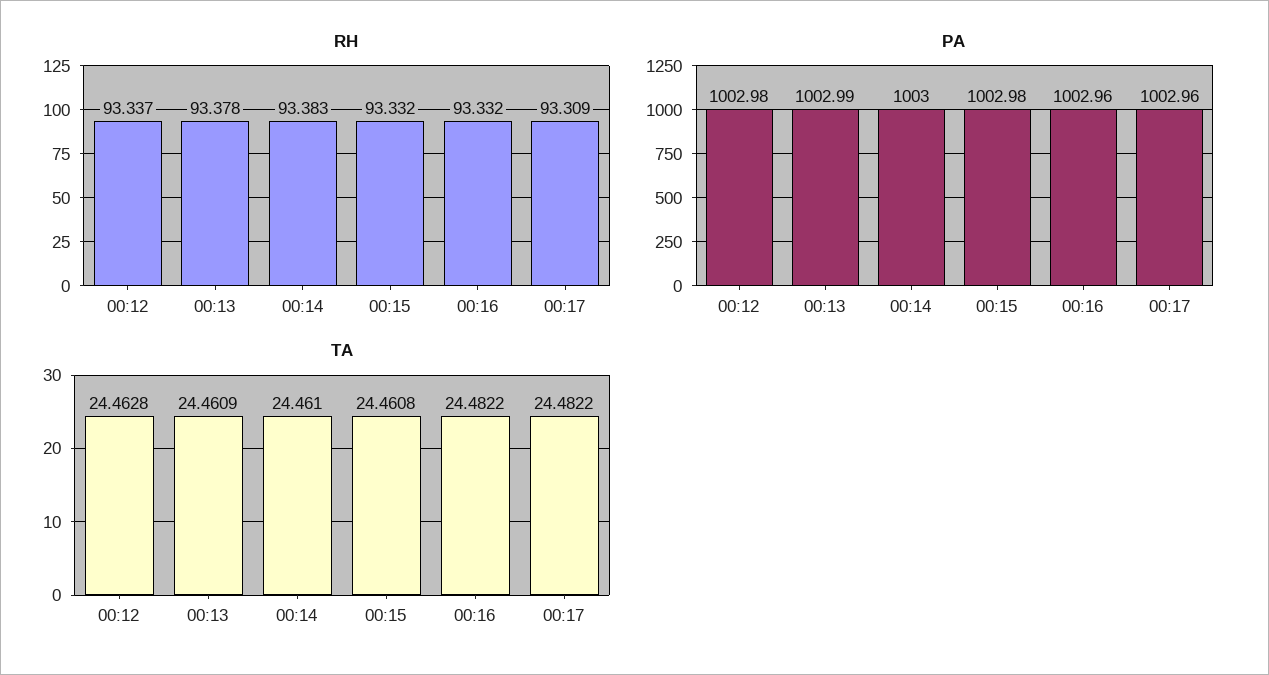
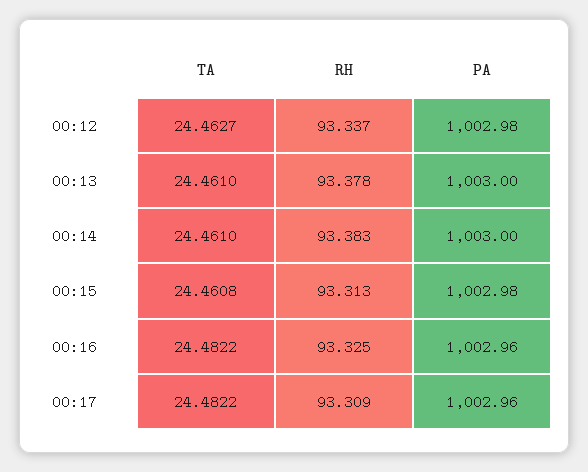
RH, 00:15: 93.332 -> 93.313
RH, 00:16: 93.332 -> 93.325
PA, 00:13: 1002.99 -> 1003
TA, 00:12: 24.4628 -> 24.4627
TA, 00:13: 24.4609 -> 24.461

